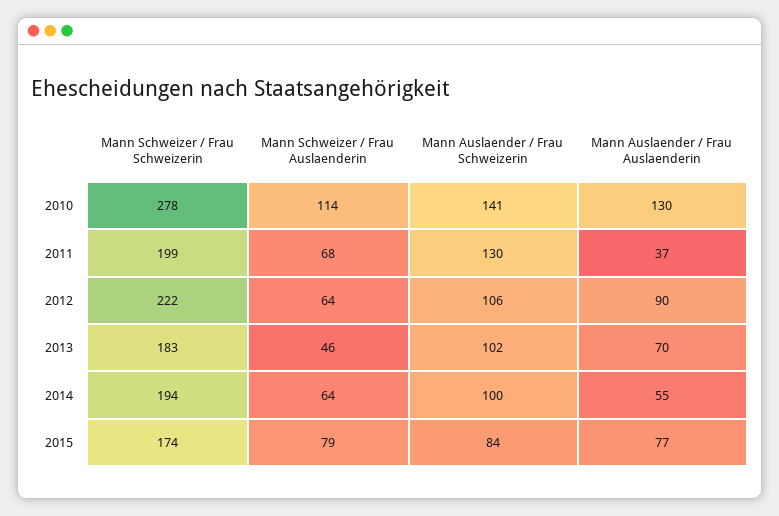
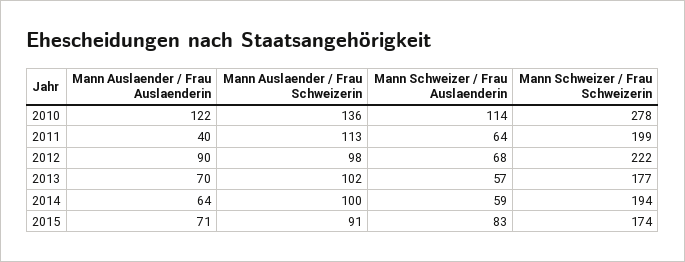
Mann Auslaender / Frau Schweizerin, 2010: 141 -> 136
Mann Auslaender / Frau Auslaenderin, 2010: 130 -> 122
Mann Schweizer / Frau Auslaenderin, 2011: 68 -> 64
Mann Auslaender / Frau Schweizerin, 2011: 130 -> 113
Mann Auslaender / Frau Auslaenderin, 2011: 37 -> 40
Mann Schweizer / Frau Auslaenderin, 2012: 64 -> 68
Mann Auslaender / Frau Schweizerin, 2012: 106 -> 98
Mann Schweizer / Frau Schweizerin, 2013: 183 -> 177
Mann Schweizer / Frau Auslaenderin, 2013: 46 -> 57
Mann Schweizer / Frau Auslaenderin, 2014: 64 -> 59
Mann Auslaender / Frau Auslaenderin, 2014: 55 -> 64
Mann Schweizer / Frau Auslaenderin, 2015: 79 -> 83
Mann Auslaender / Frau Schweizerin, 2015: 84 -> 91
Mann Auslaender / Frau Auslaenderin, 2015: 77 -> 71

